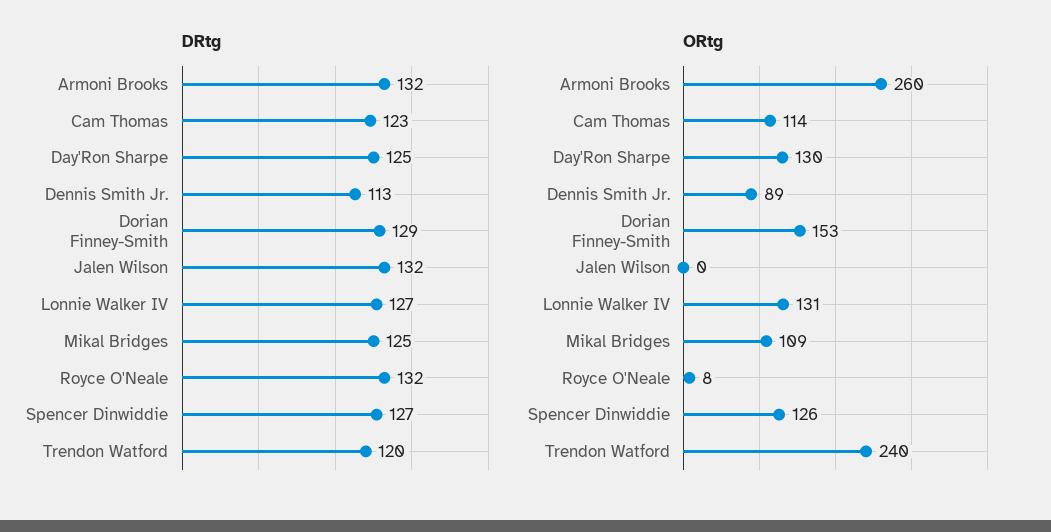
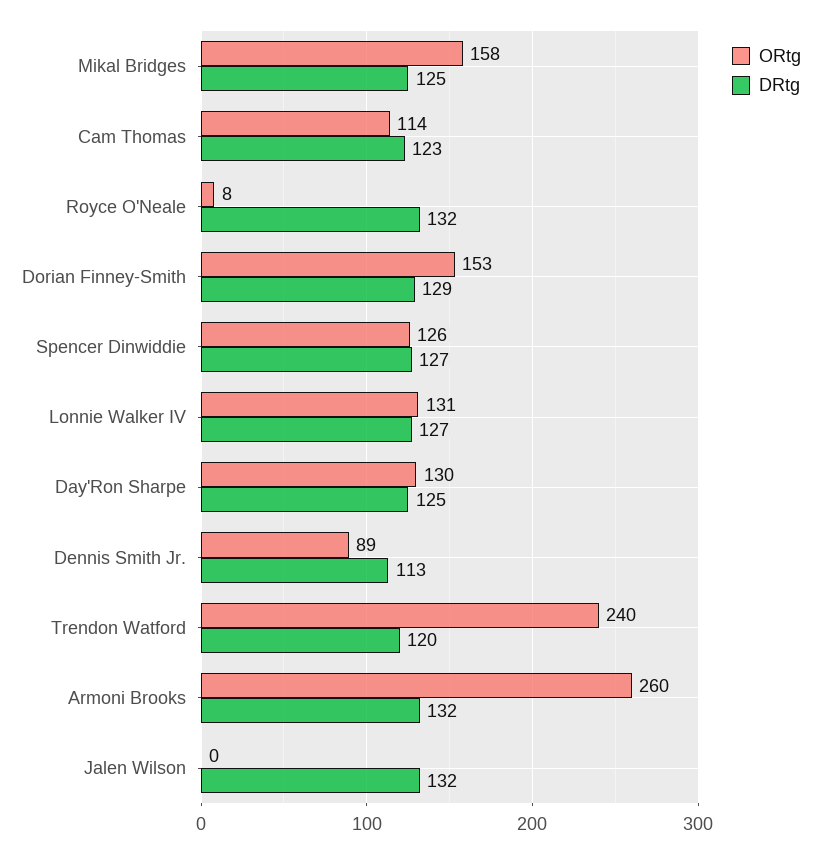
ORtg, Mikal Bridges: 109 -> 158

